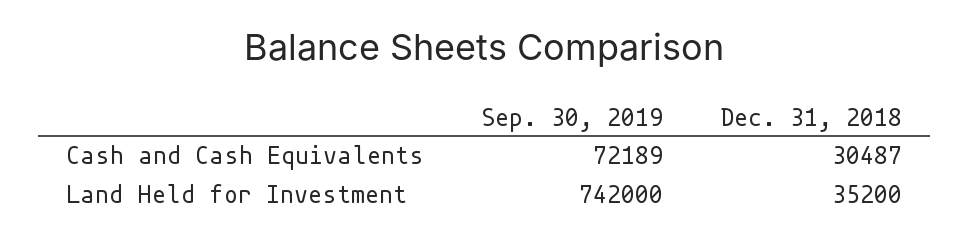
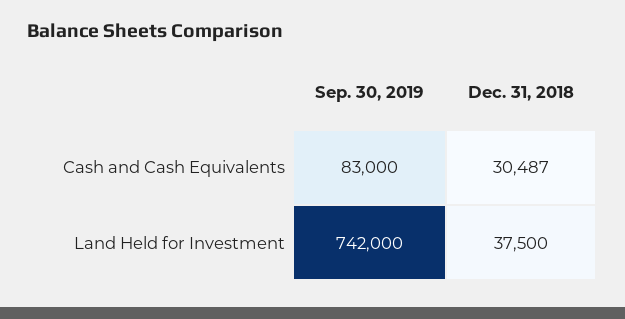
Sep. 30, 2019, Cash and Cash Equivalents: 72189 -> 83000
Dec. 31, 2018, Land Held for Investment: 35200 -> 37500

